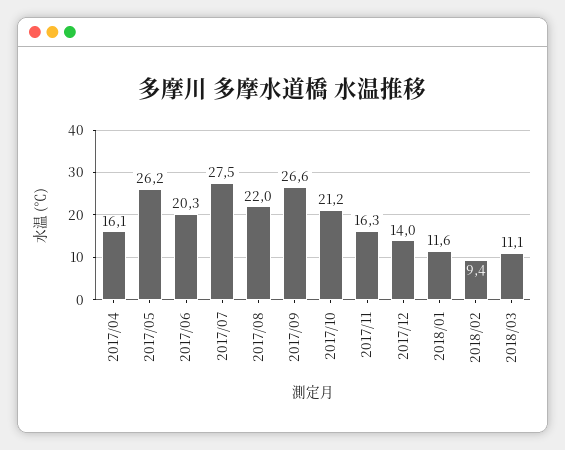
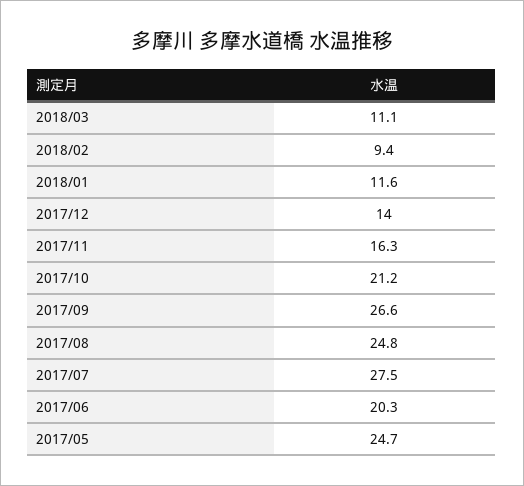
2017/04: 16.1 -> none
2017/05: 26.2 -> 24.7
2017/08: 22 -> 24.8

